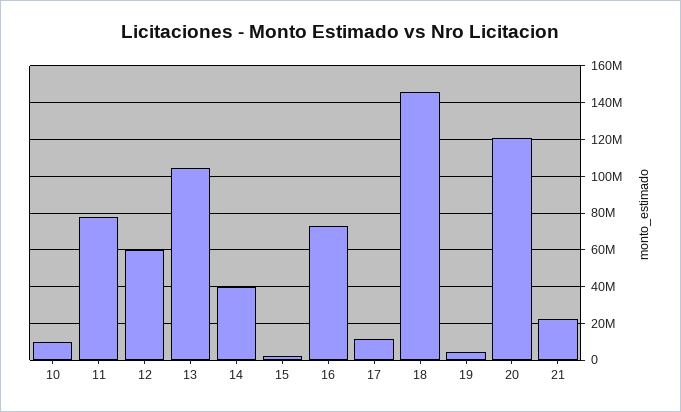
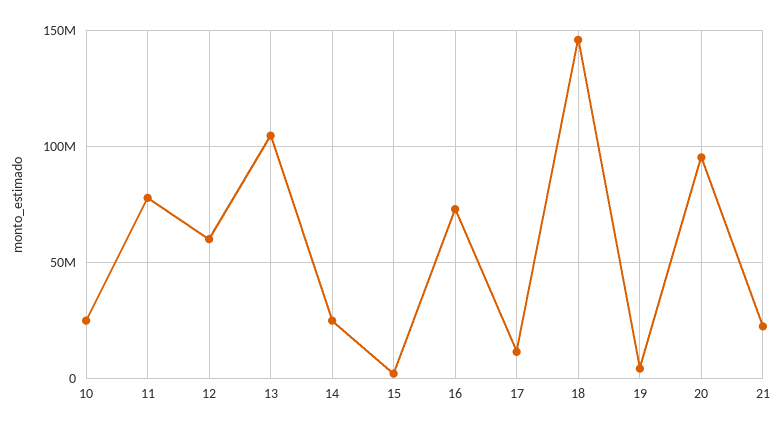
10: 10000000 -> 25000000
14: 40000000 -> 25000000
20: 120000000 -> 95000000

